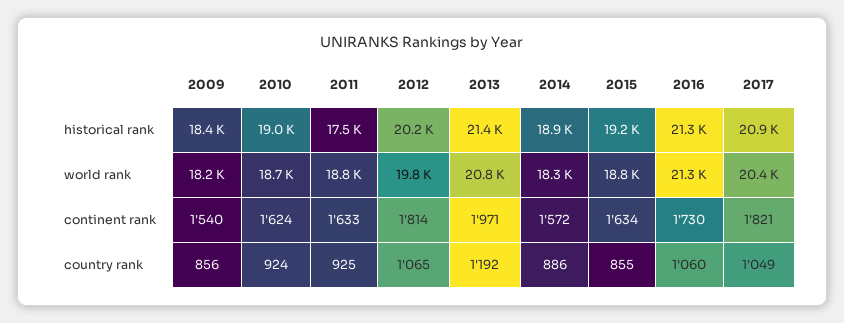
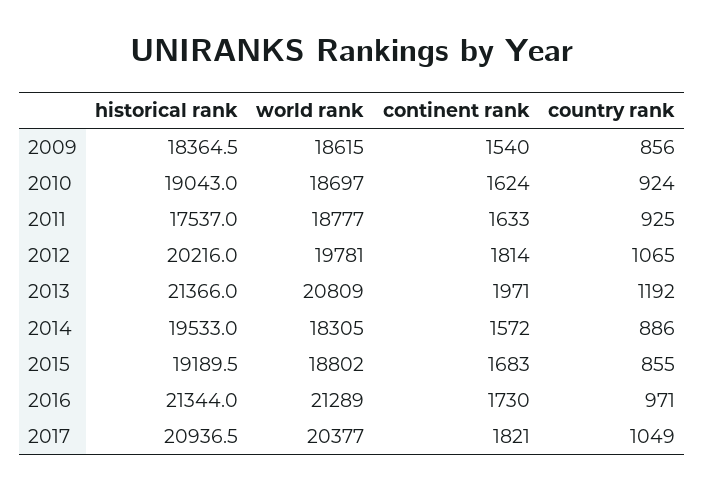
2014, historical rank: 18900 -> 19533
2009, world rank: 18200 -> 18615
2015, continent rank: 1634 -> 1683
2016, country rank: 1060 -> 971

